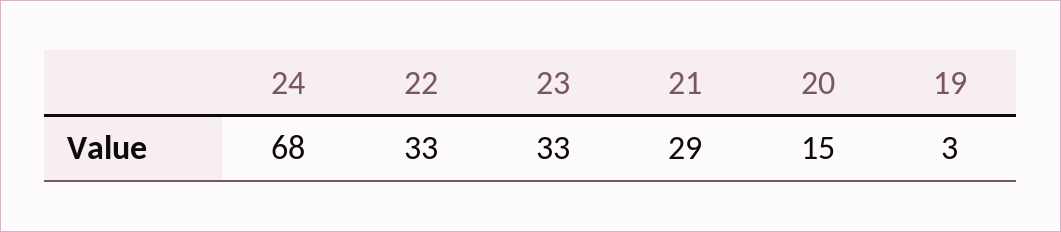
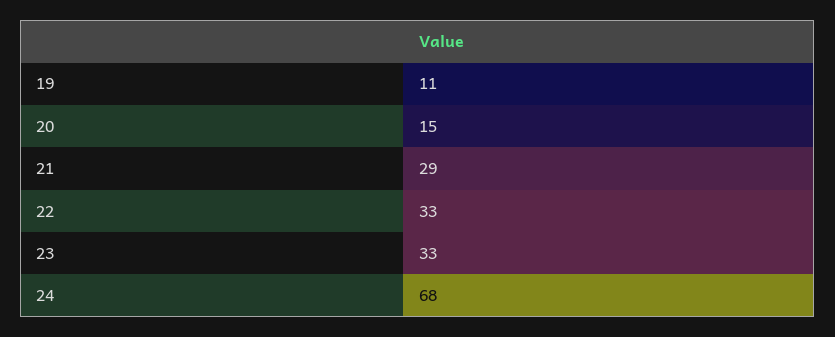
19: 3 -> 11

